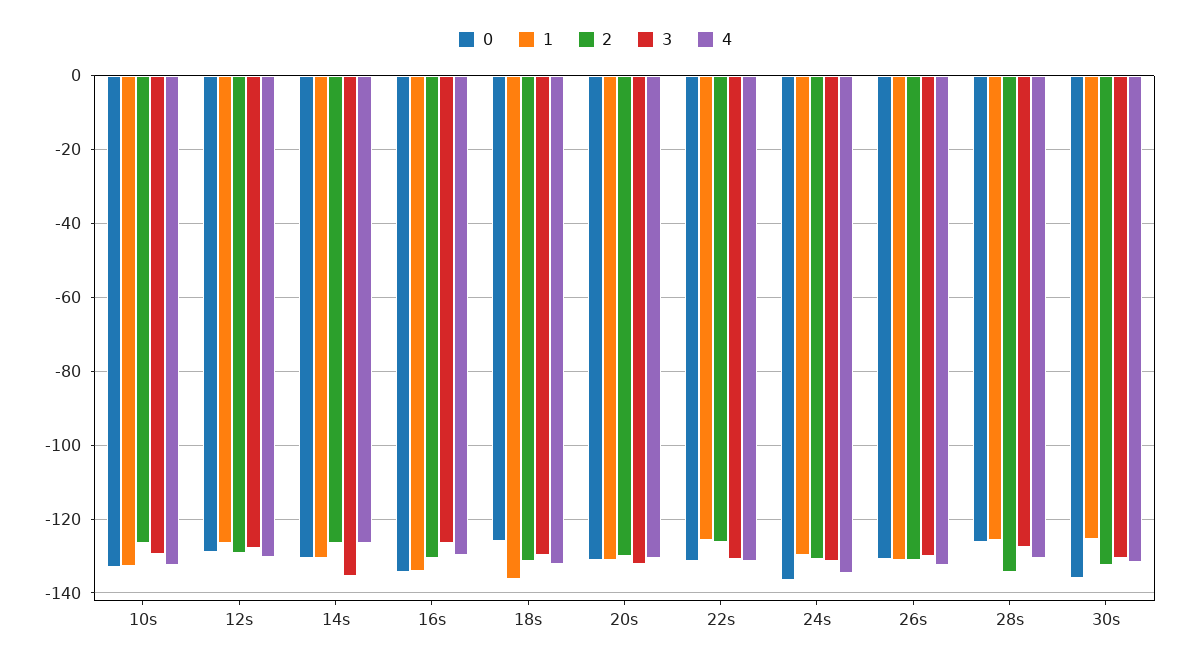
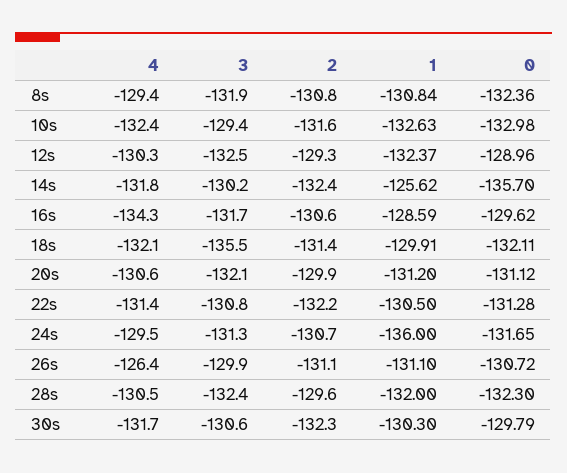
2, 10s: -126 -> -131.6
1, 12s: -126 -> -132.37
3, 12s: -128 -> -132.5
0, 14s: -130 -> -135.7
1, 14s: -130 -> -125.62
2, 14s: -126 -> -132.4
3, 14s: -136 -> -130.2
4, 14s: -126 -> -131.8
0, 16s: -134 -> -129.62
1, 16s: -134 -> -128.59
3, 16s: -126 -> -131.7
4, 16s: -130 -> -134.3
0, 18s: -126 -> -132.11
1, 18s: -136 -> -129.91
3, 18s: -130 -> -135.5
1, 22s: -126 -> -130.5
2, 22s: -126 -> -132.2
0, 24s: -136 -> -131.65
1, 24s: -130 -> -136
4, 24s: -134 -> -129.5
4, 26s: -132 -> -126.4
0, 28s: -126 -> -132.3
1, 28s: -126 -> -132
2, 28s: -134 -> -129.6
3, 28s: -128 -> -132.4
0, 30s: -136 -> -129.79
1, 30s: -126 -> -130.3
4, 8s: none -> -129.4
3, 8s: none -> -131.9
2, 8s: none -> -130.8
1, 8s: none -> -130.84
0, 8s: none -> -132.36

